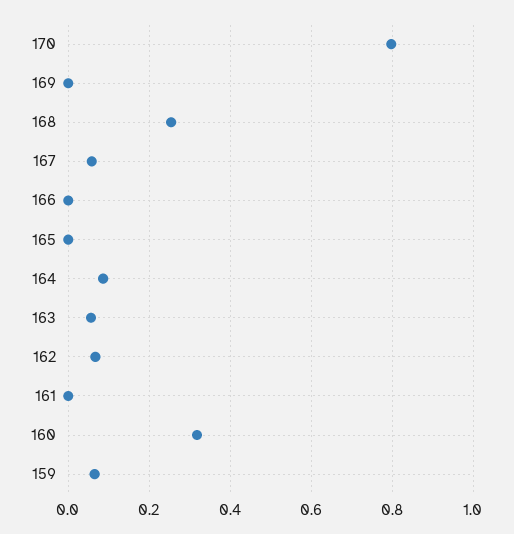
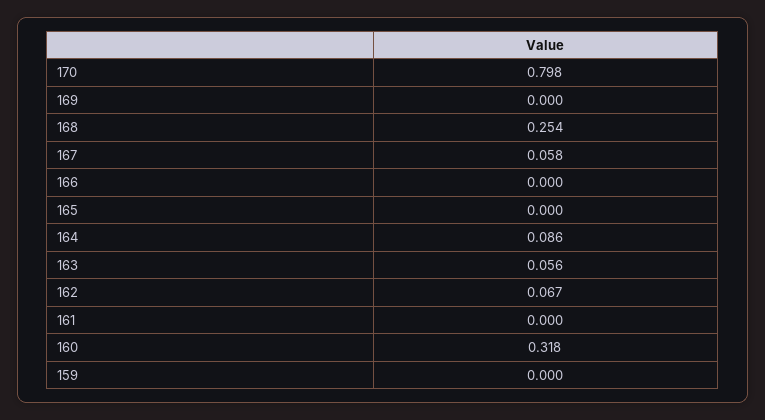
159: 0.06 -> 0

